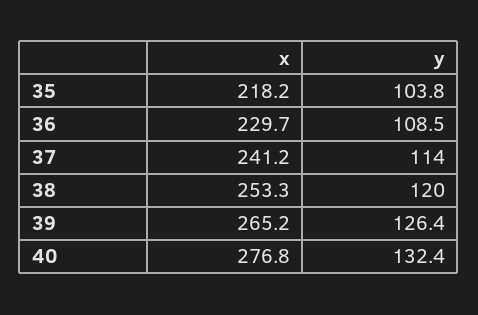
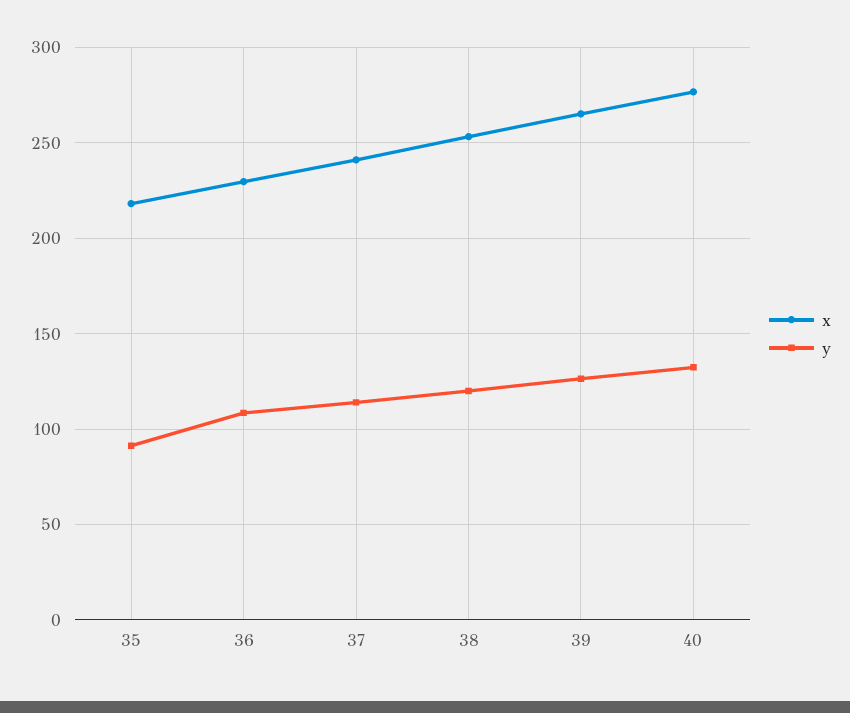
y, 35: 103.8 -> 90

